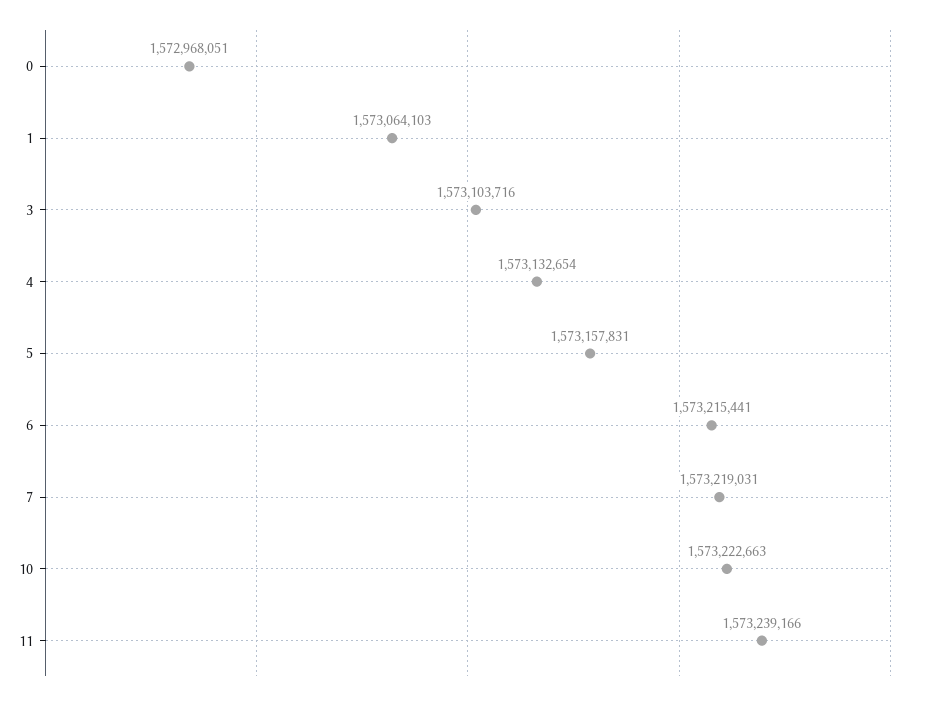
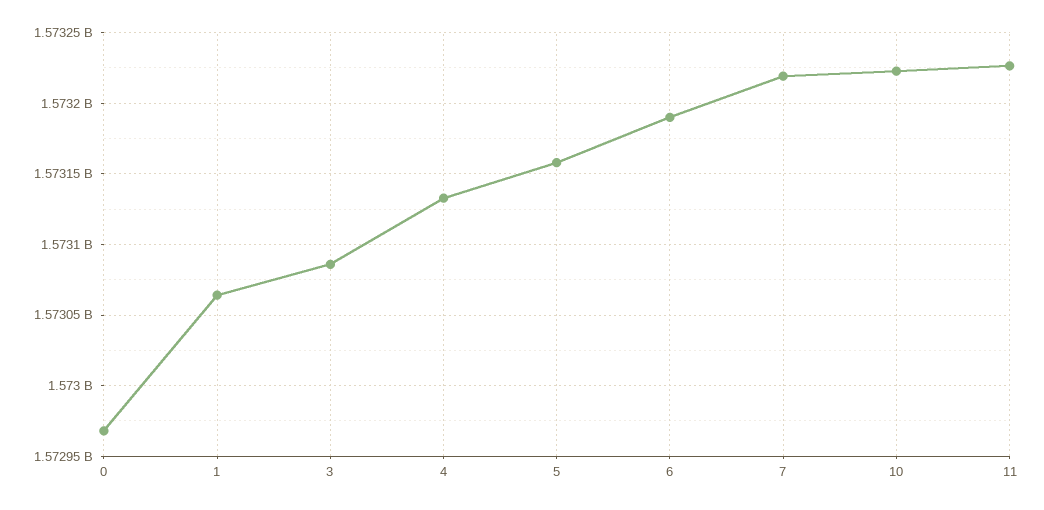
3: 1573103716 -> 1573085000
6: 1573215441 -> 1573190000
11: 1573239166 -> 1573225000

